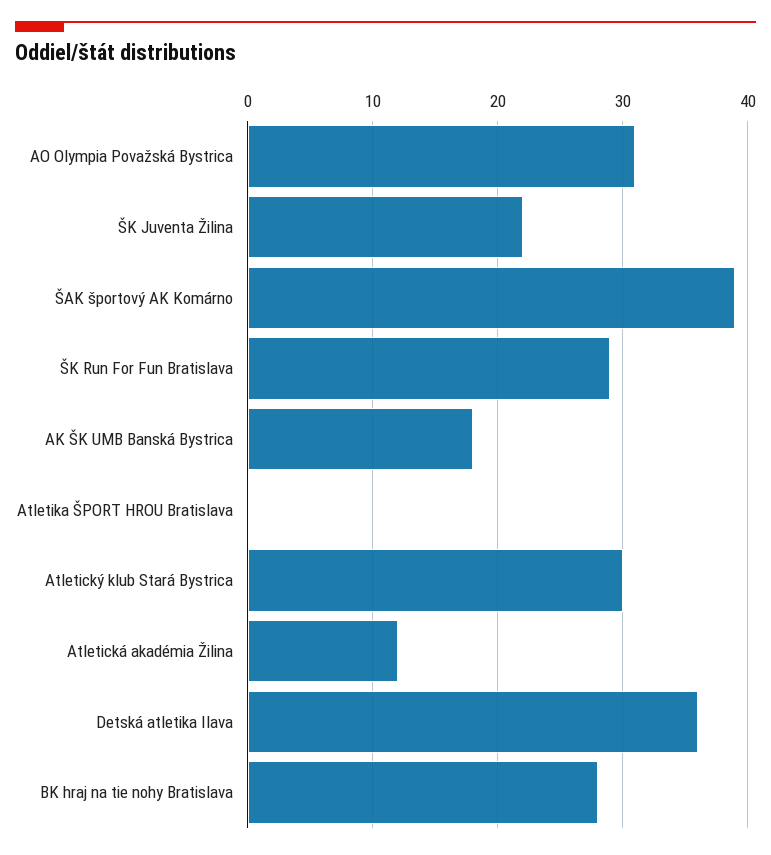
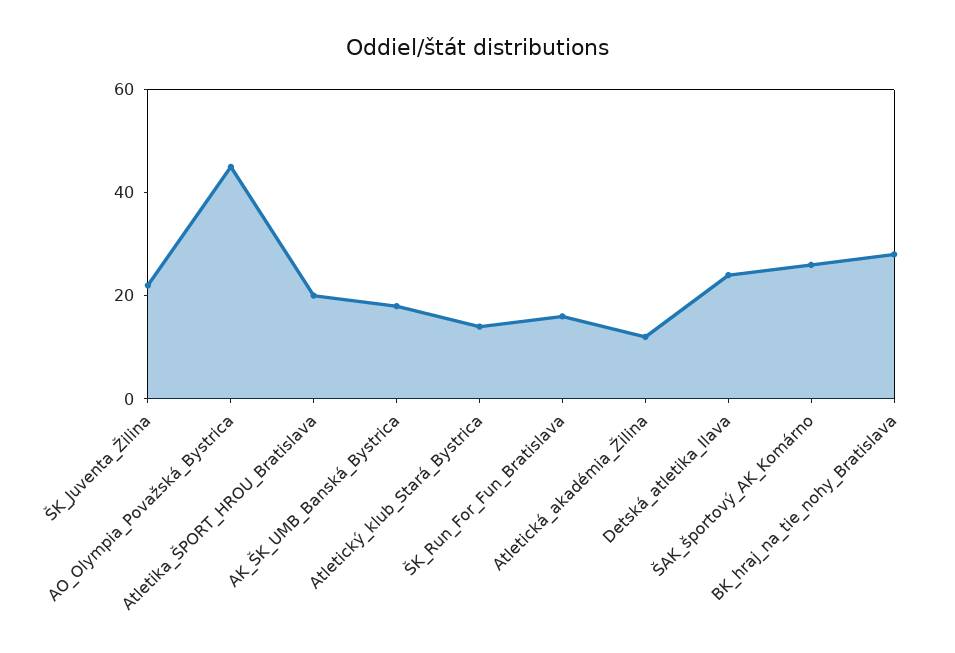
AO Olympia Považská Bystrica: 31 -> 45
ŠAK športový AK Komárno: 39 -> 25
ŠK Run For Fun Bratislava: 29 -> 15
Atletika ŠPORT HROU Bratislava: 0 -> 20
Atletický klub Stará Bystrica: 30 -> 15
Detská atletika Ilava: 36 -> 25

